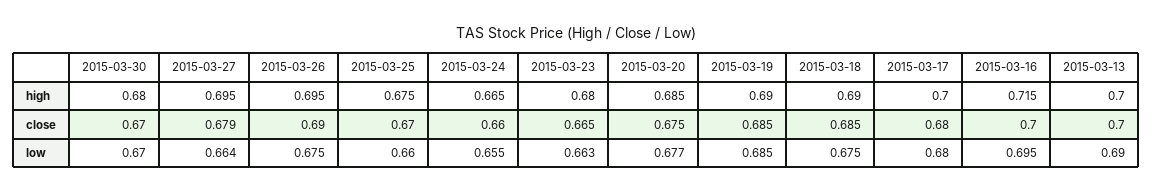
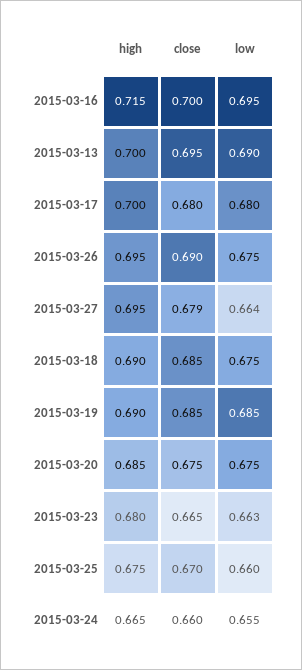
2015-03-30, high: 0.68 -> none
2015-03-30, close: 0.67 -> none
2015-03-13, close: 0.7 -> 0.695
2015-03-30, low: 0.67 -> none
2015-03-20, low: 0.677 -> 0.675

